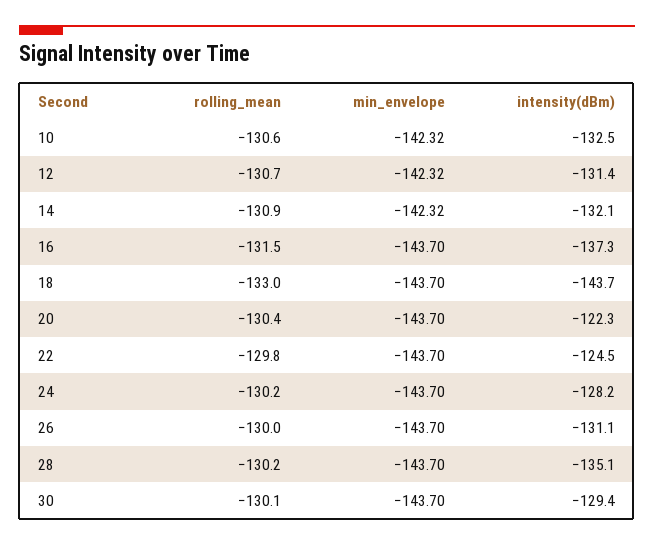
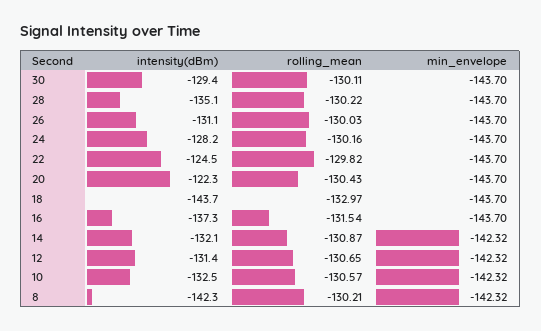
intensity(dBm), 8: none -> -142.3
rolling_mean, 8: none -> -130.21
min_envelope, 8: none -> -142.32

